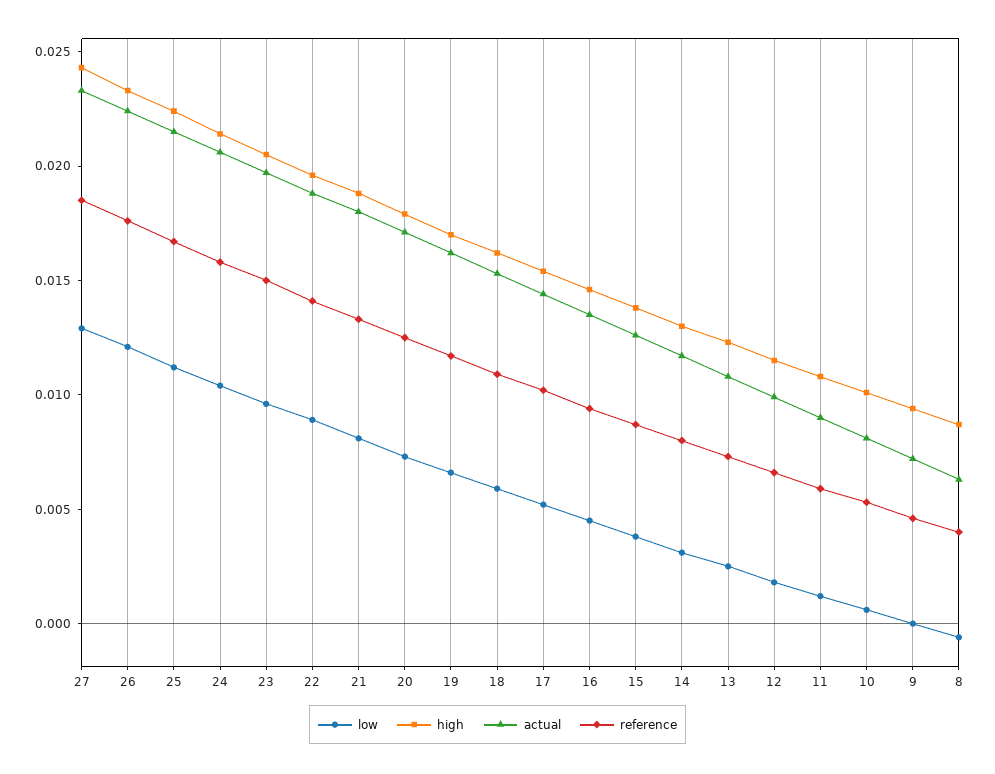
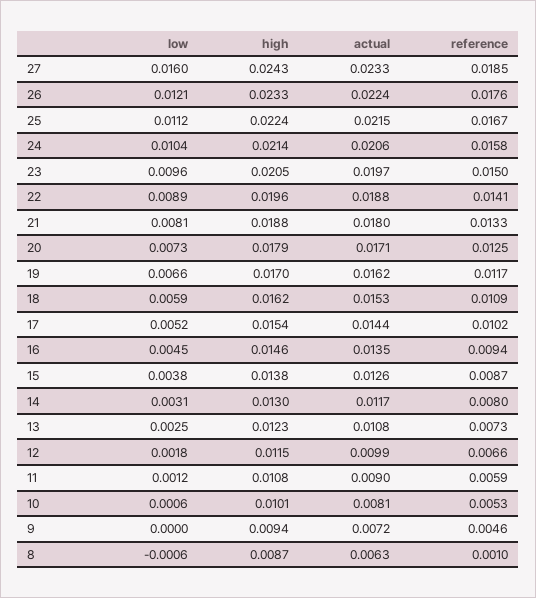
low, 27: 0.013 -> 0.016
reference, 8: 0.004 -> 0.001

